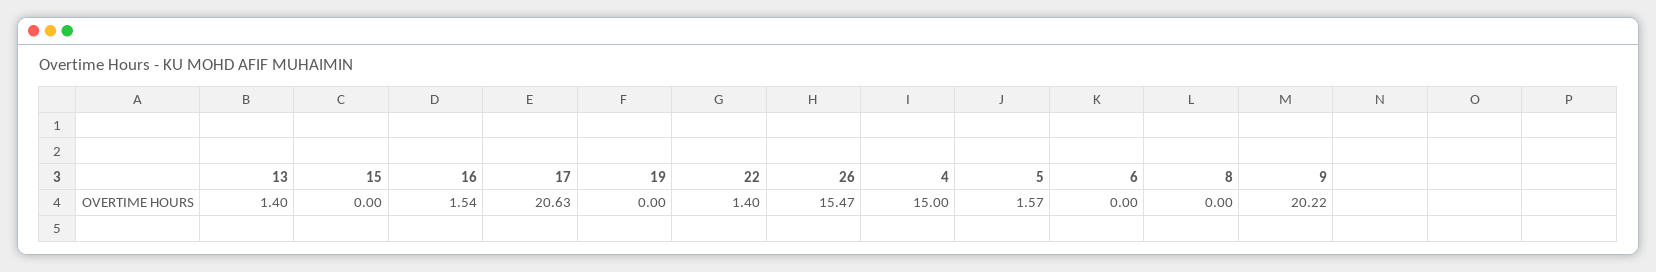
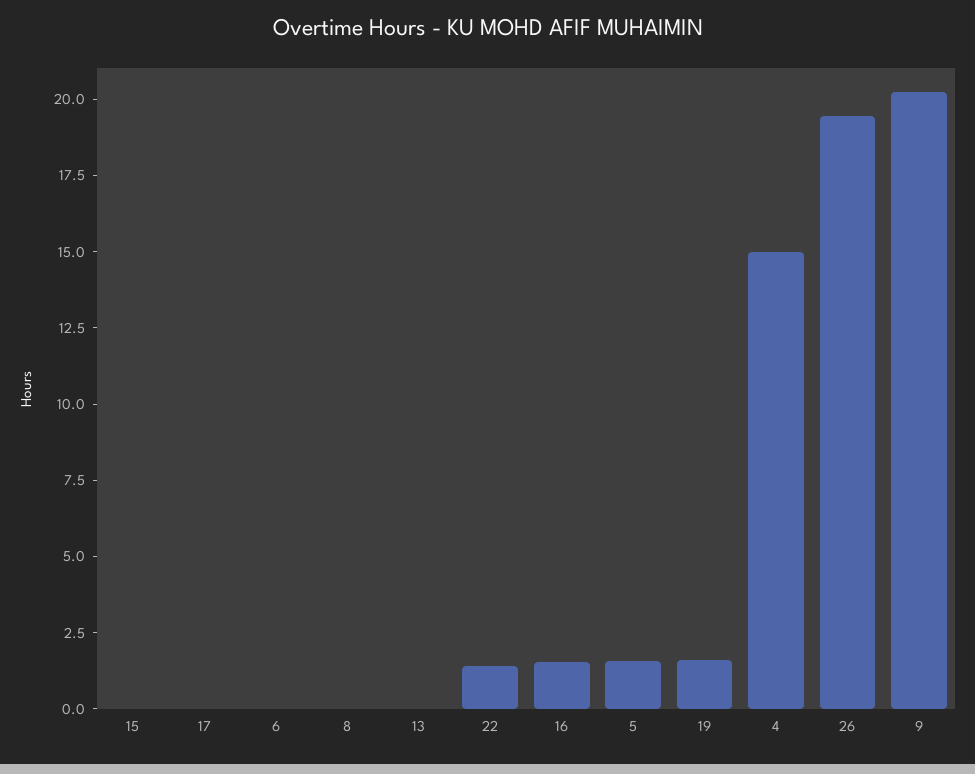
13: 1.4 -> 0
17: 20.63 -> 0
19: 0 -> 1.5
26: 15.47 -> 19.5

